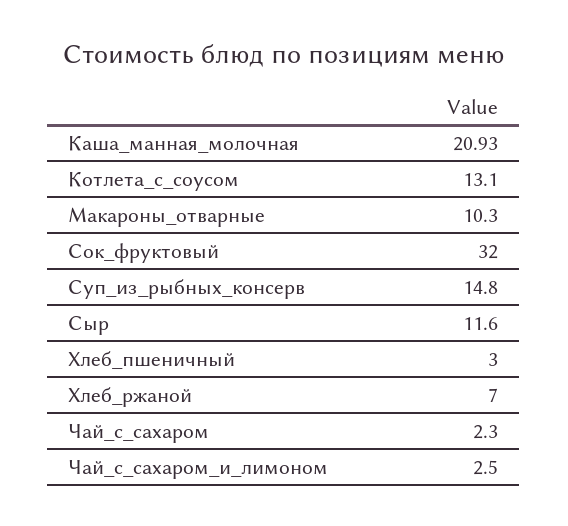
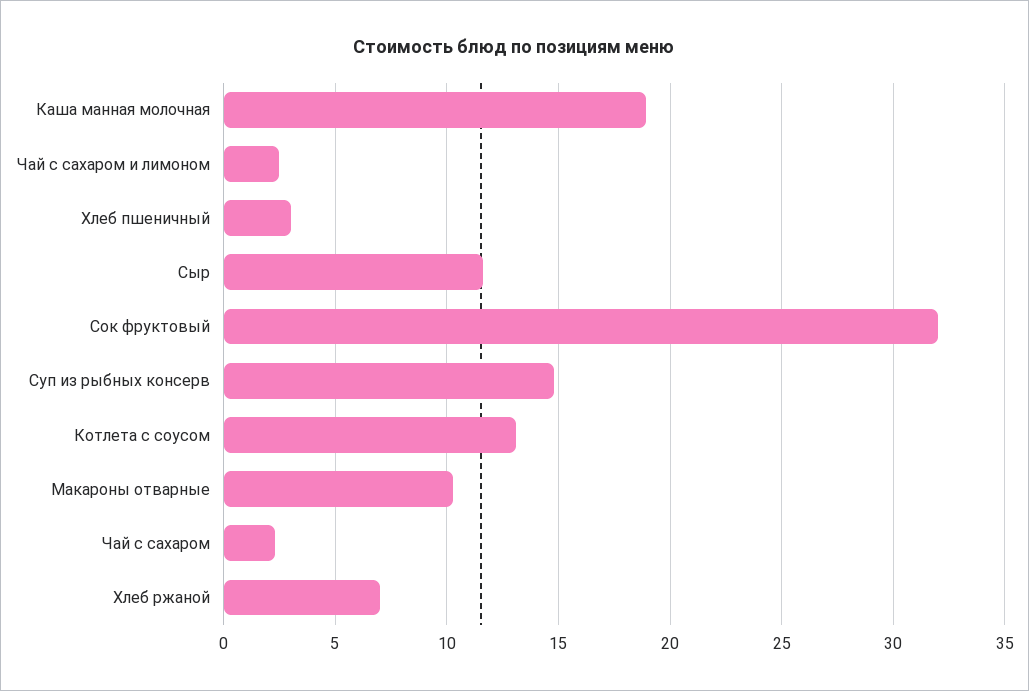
Каша_манная_молочная: 20.93 -> 19

